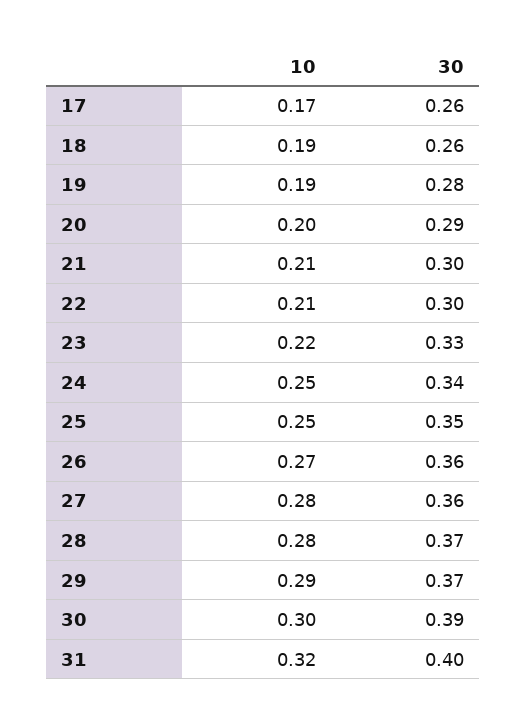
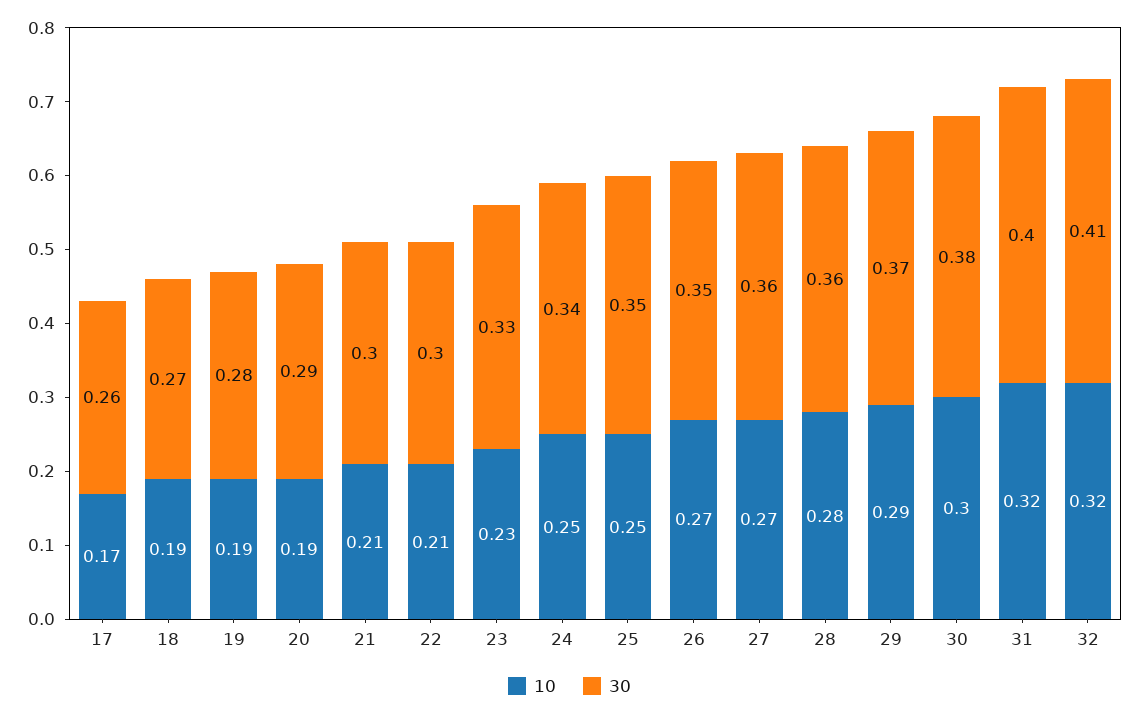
30, 18: 0.26 -> 0.27
10, 20: 0.2 -> 0.19
10, 23: 0.22 -> 0.23
30, 26: 0.36 -> 0.35
10, 27: 0.28 -> 0.27
30, 28: 0.37 -> 0.36
30, 30: 0.39 -> 0.38
10, 32: none -> 0.32
30, 32: none -> 0.41

